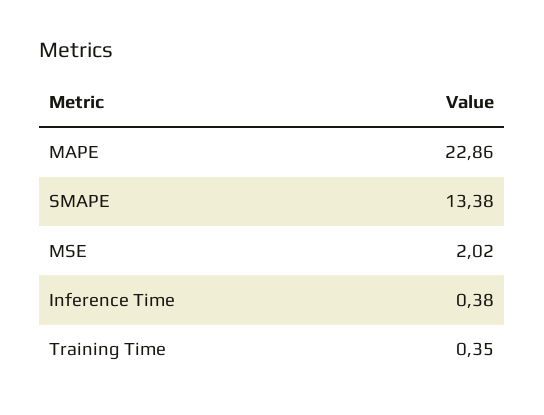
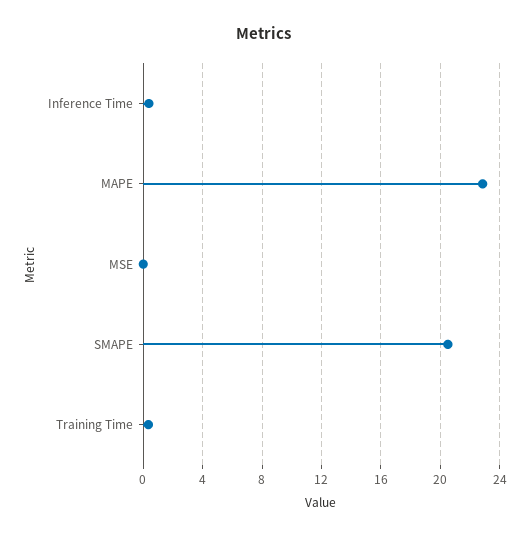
SMAPE: 13.38 -> 20.5
MSE: 2.02 -> 0

